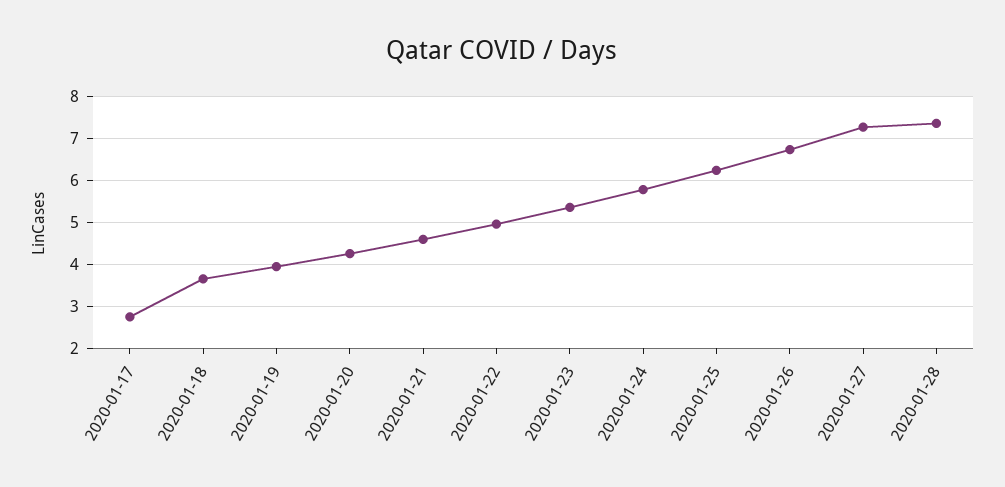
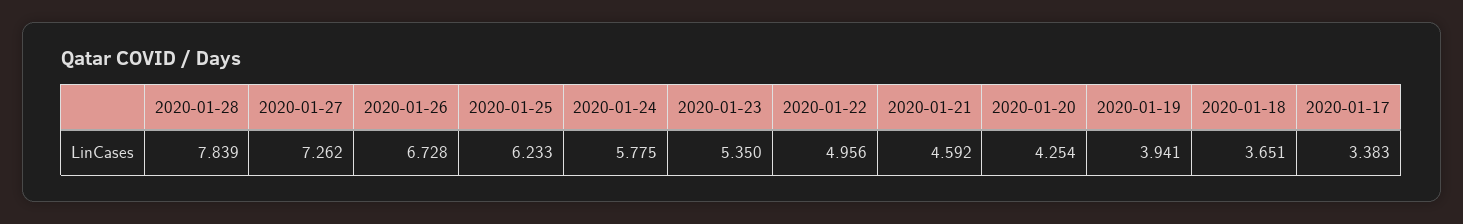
2020-01-17: 2.8 -> 3.383
2020-01-28: 7.4 -> 7.839

